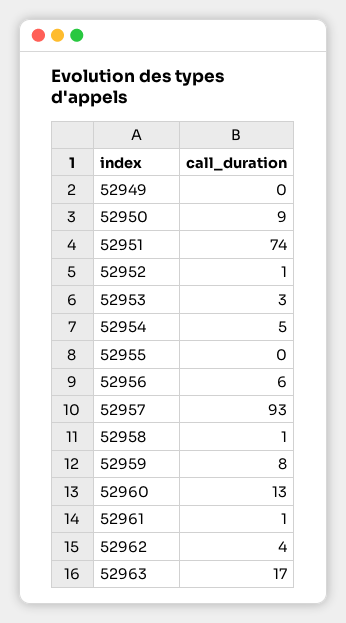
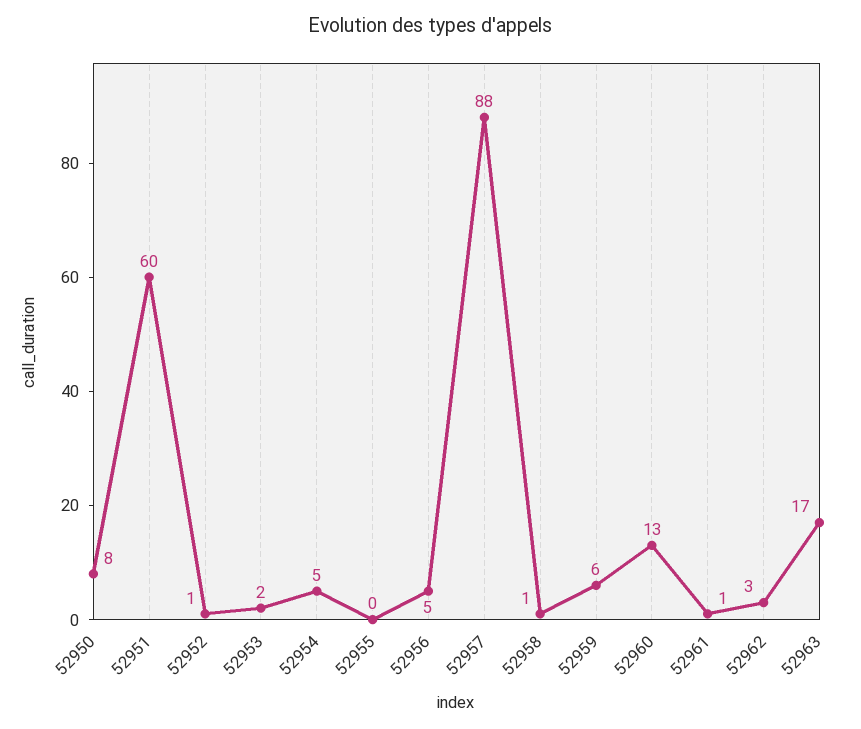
52949: 0 -> none
52950: 9 -> 8
52951: 74 -> 60
52953: 3 -> 2
52956: 6 -> 5
52957: 93 -> 88
52959: 8 -> 6
52962: 4 -> 3

